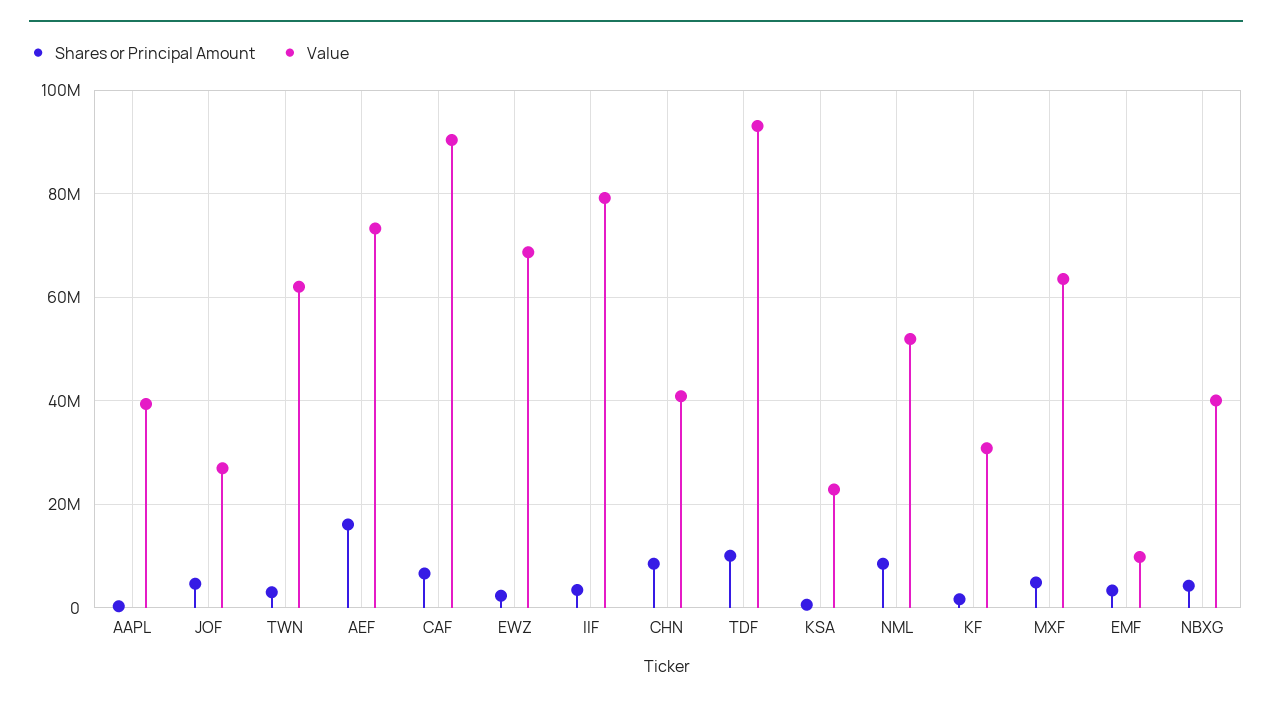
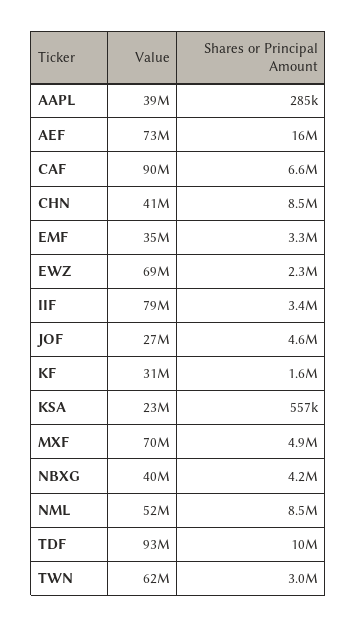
Value, MXF: 64000000 -> 70000000
Value, EMF: 10000000 -> 35000000

